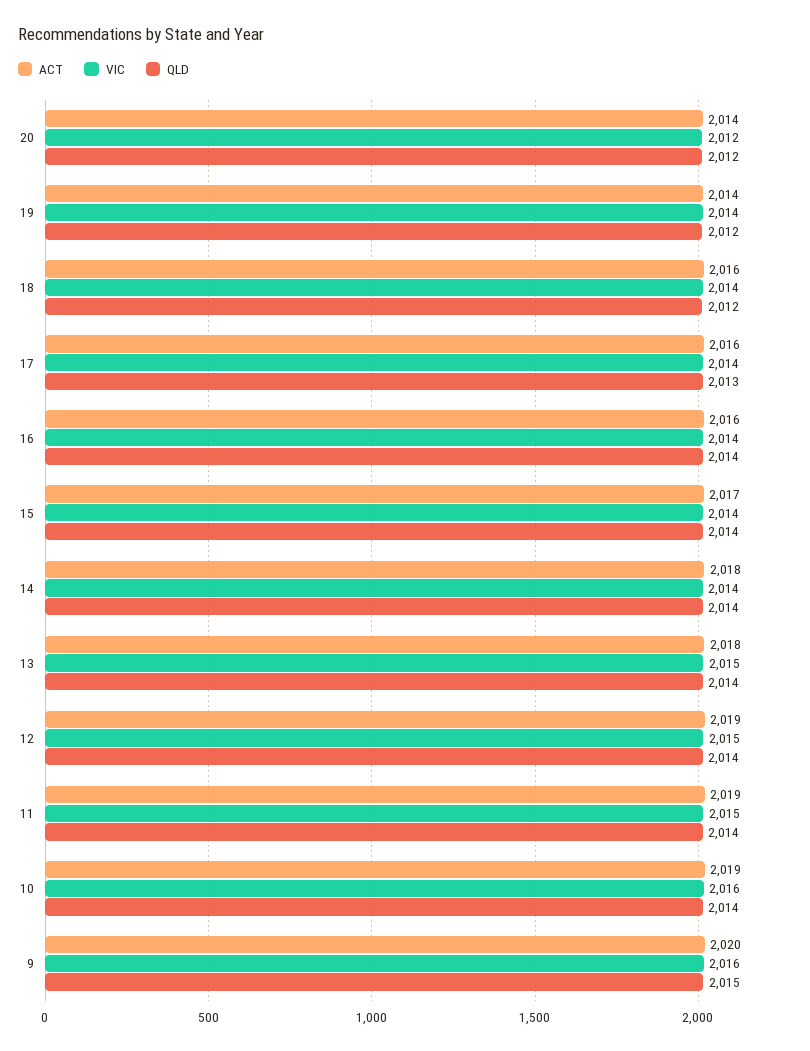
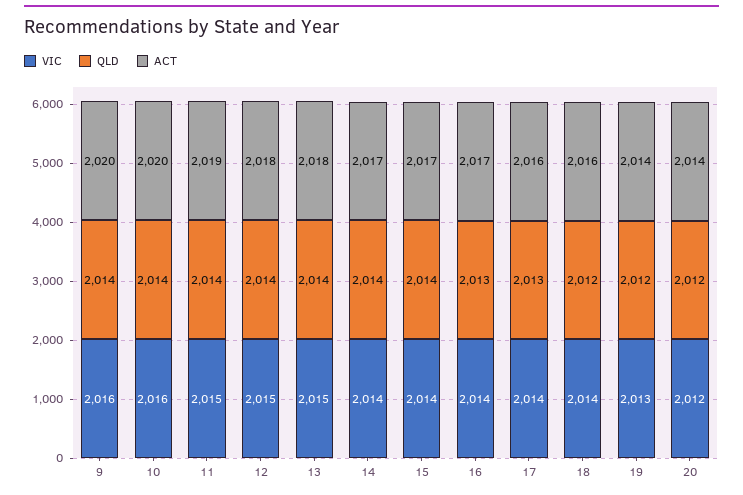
VIC, 19: 2014 -> 2013
ACT, 16: 2016 -> 2017
QLD, 16: 2014 -> 2013
ACT, 14: 2018 -> 2017
ACT, 12: 2019 -> 2018
ACT, 10: 2019 -> 2020
QLD, 9: 2015 -> 2014

